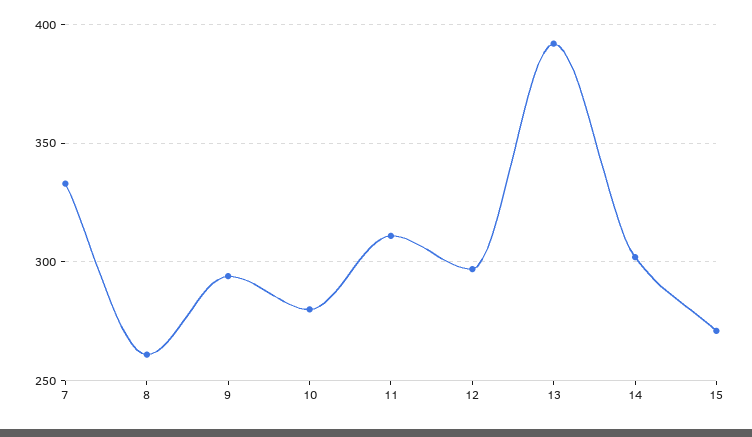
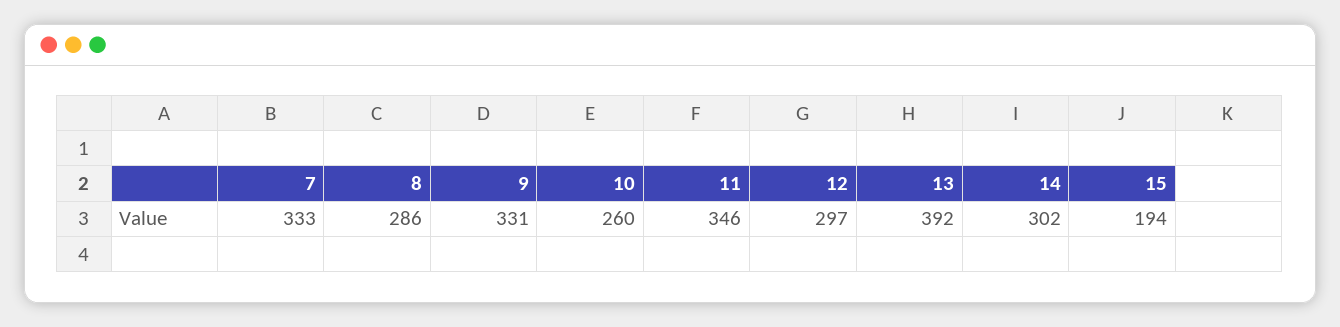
8: 260 -> 286
9: 295 -> 331
10: 280 -> 260
11: 310 -> 346
15: 270 -> 194

